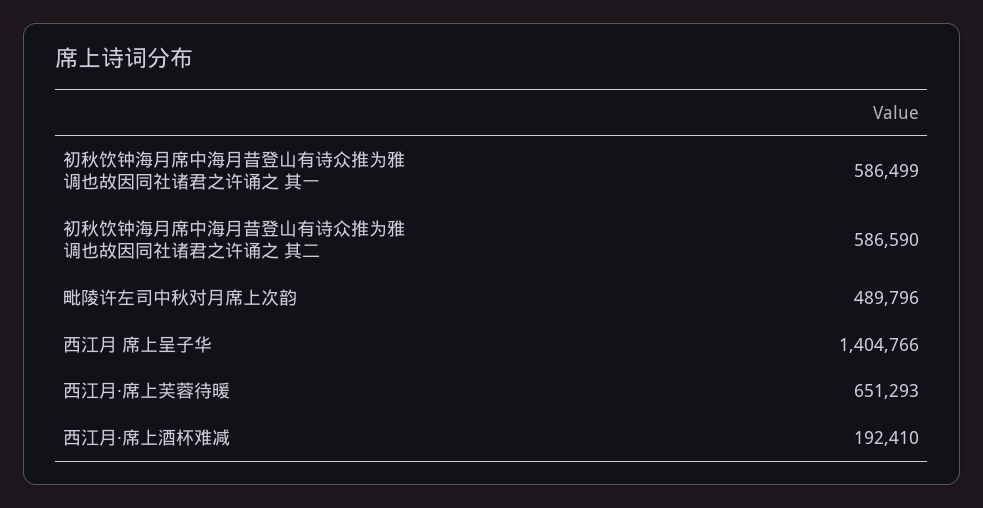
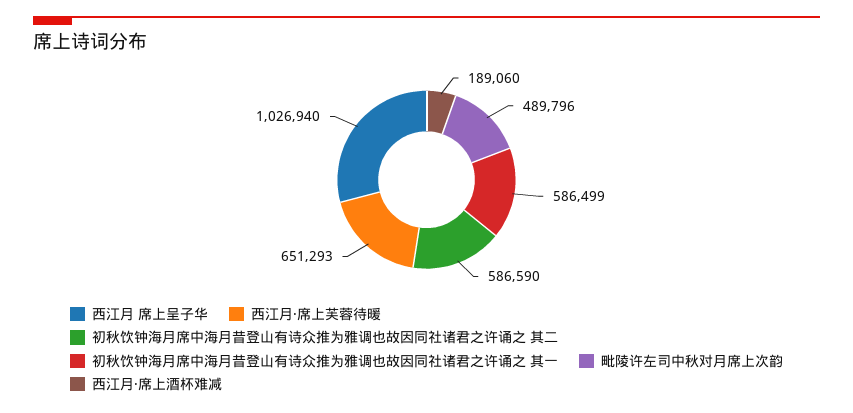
西江月 席上呈子华: 1404766 -> 1026940
西江月·席上酒杯难减: 192410 -> 189060

